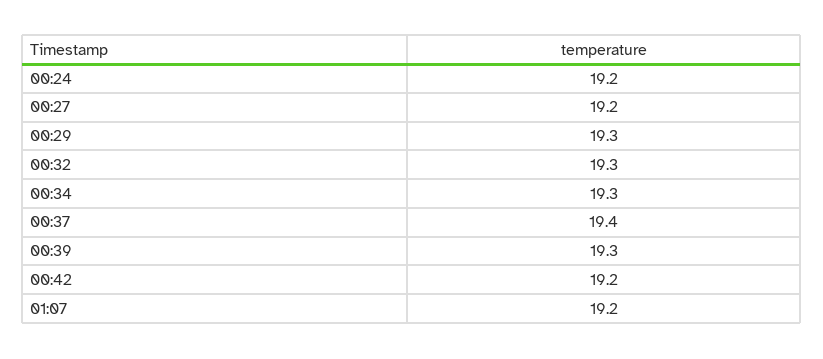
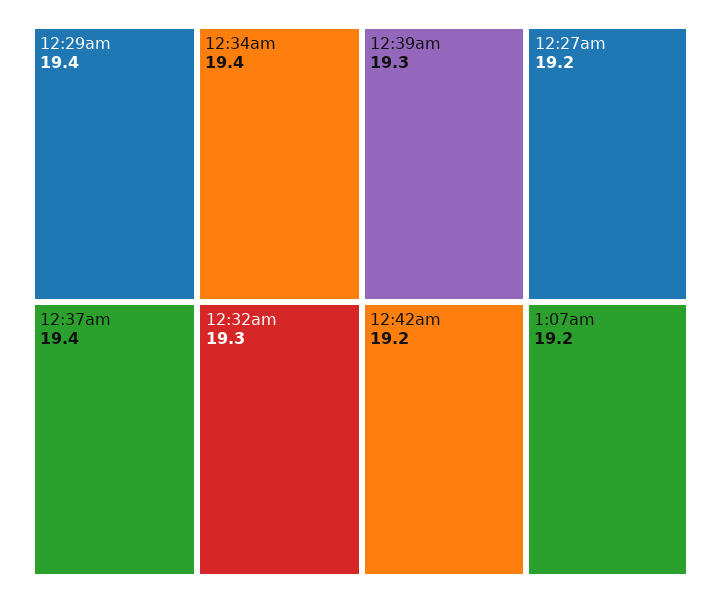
00:24: 19.2 -> none
00:29: 19.3 -> 19.4
00:34: 19.3 -> 19.4

